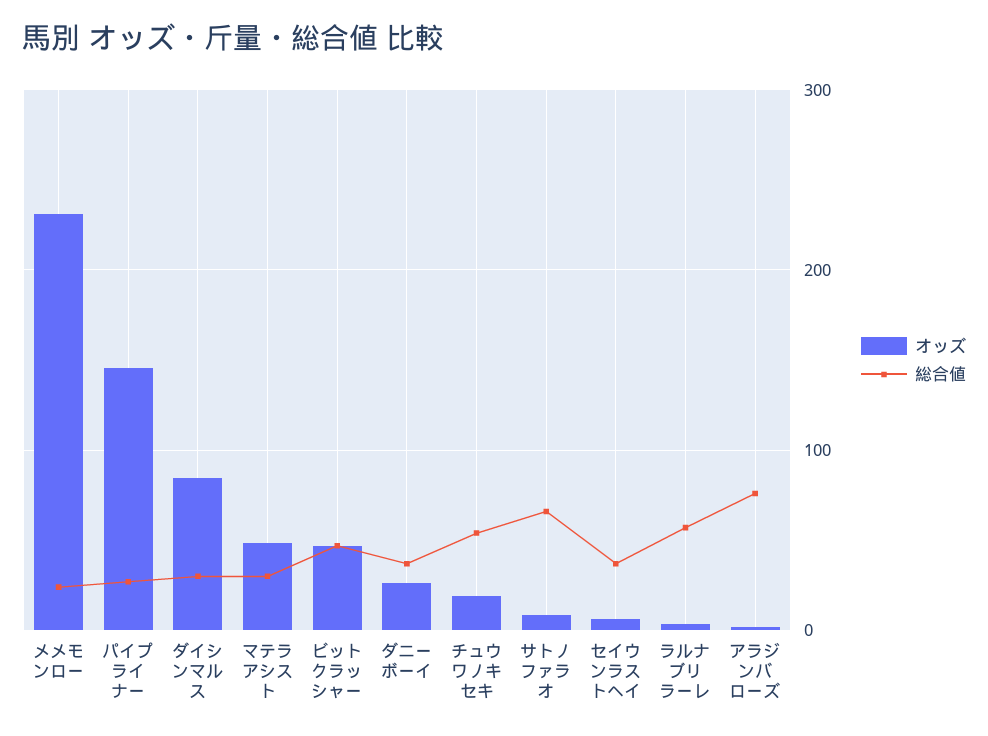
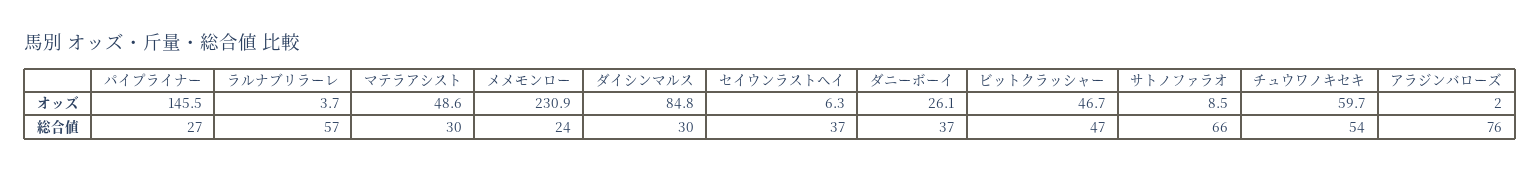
オッズ, チュウワノキセキ: 20 -> 59.7

